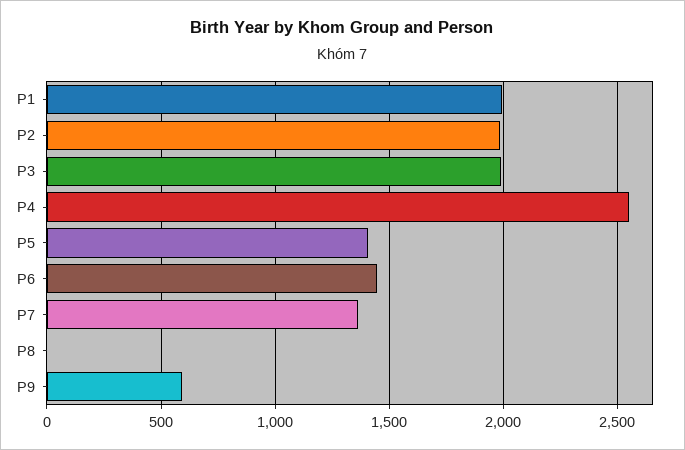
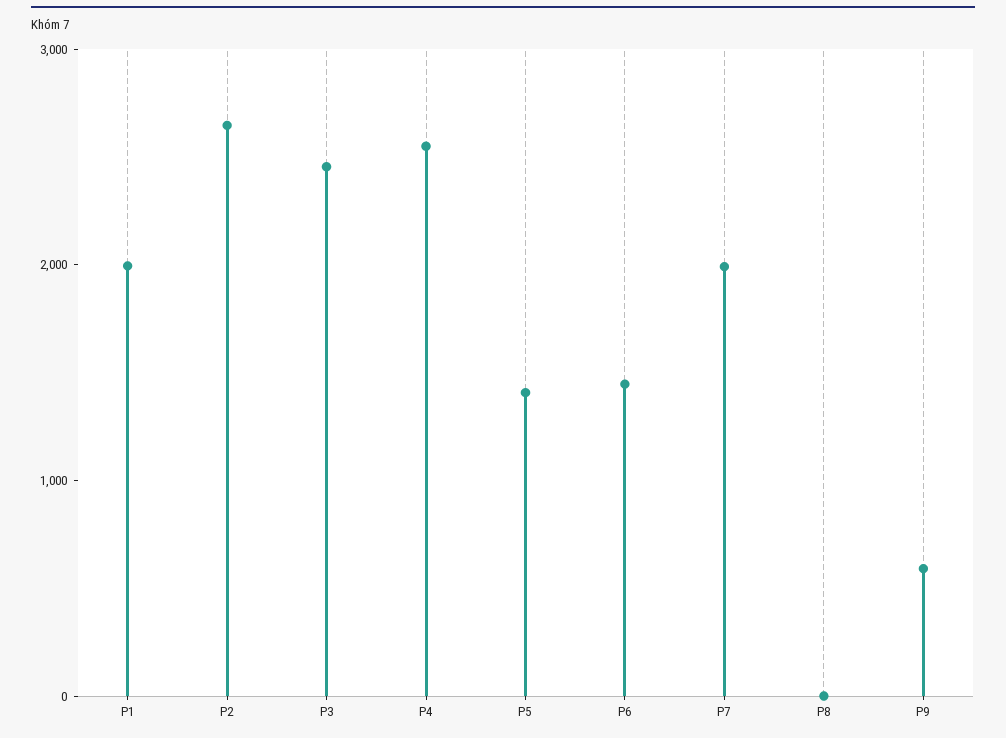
P2: 2000 -> 2600
P3: 2000 -> 2400
P7: 1350 -> 2000

